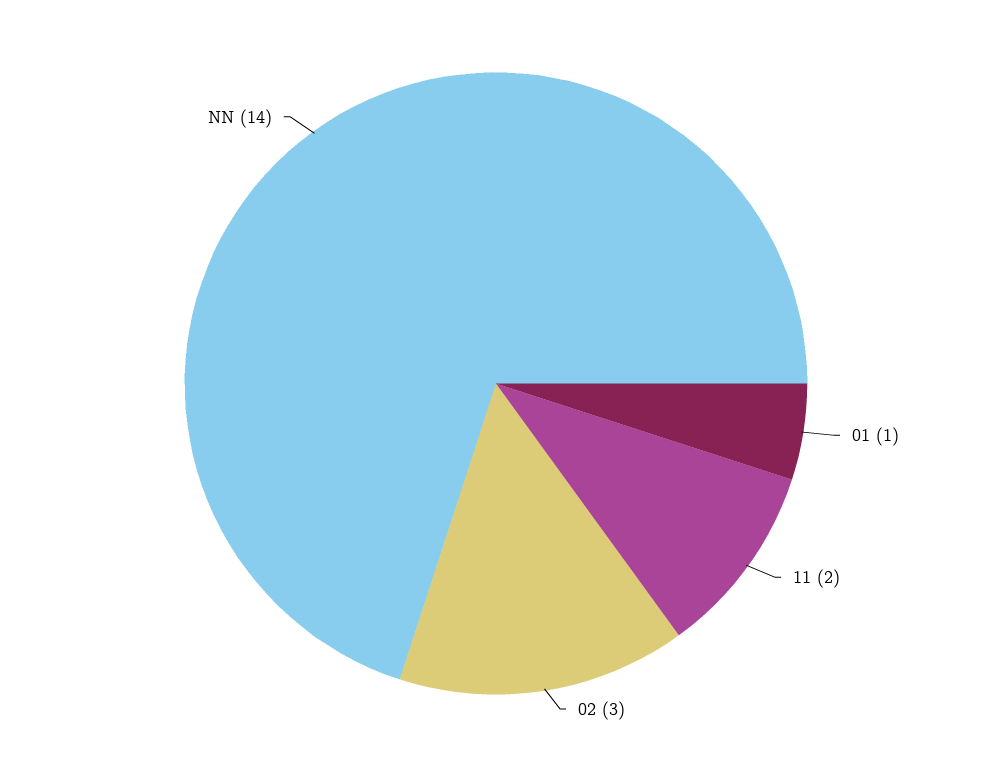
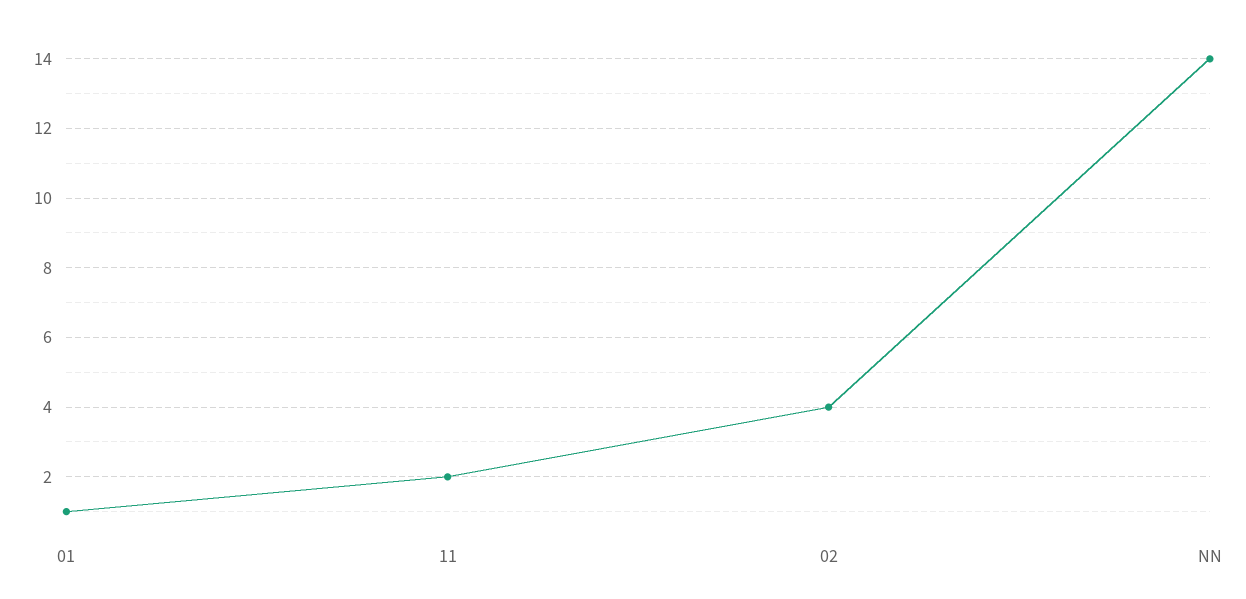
02: 3 -> 4

